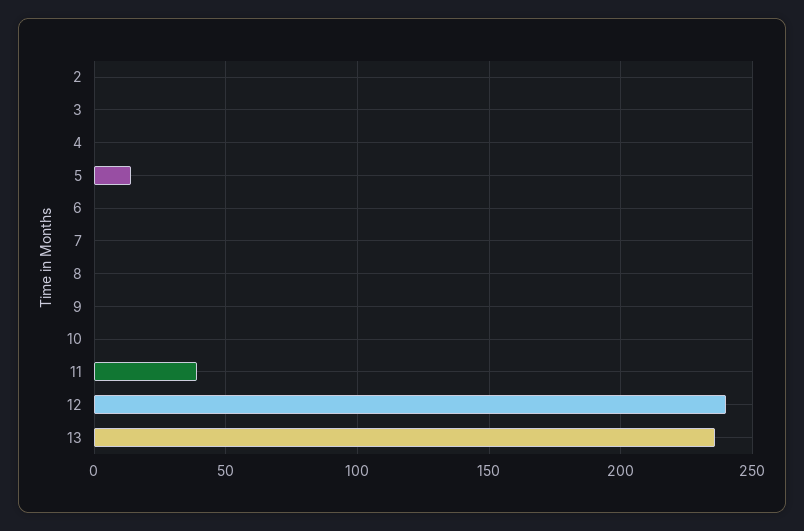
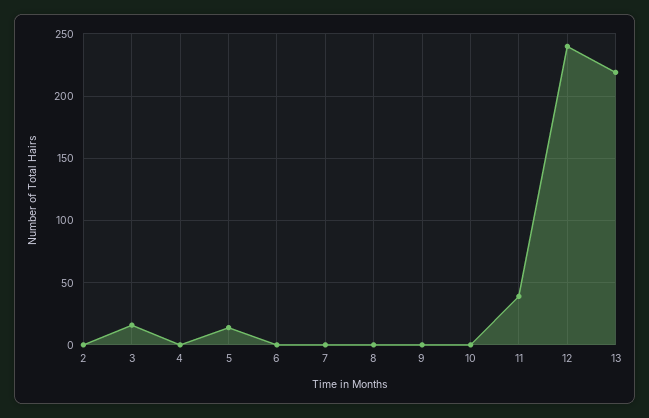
3: 0 -> 15
13: 235 -> 220

